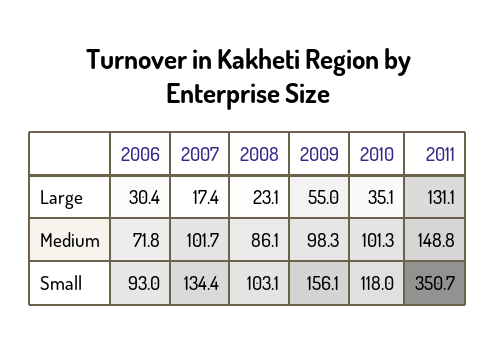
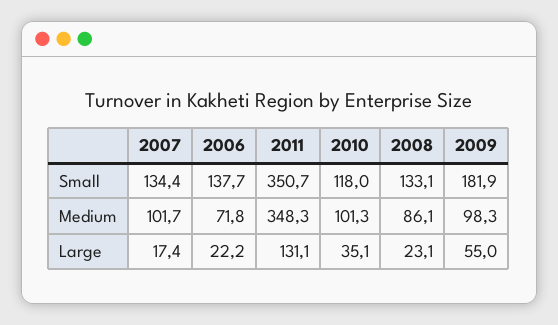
2006, Large: 30.4 -> 22.2
2011, Medium: 148.8 -> 348.3
2006, Small: 93 -> 137.7
2008, Small: 103.1 -> 133.1
2009, Small: 156.1 -> 181.9

